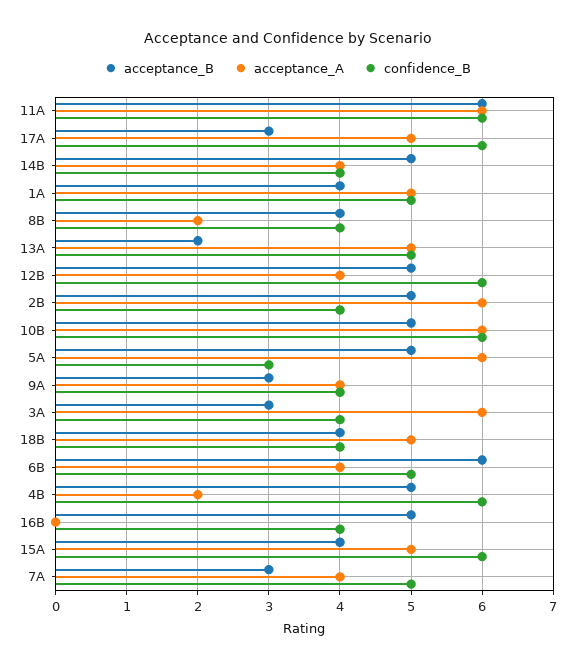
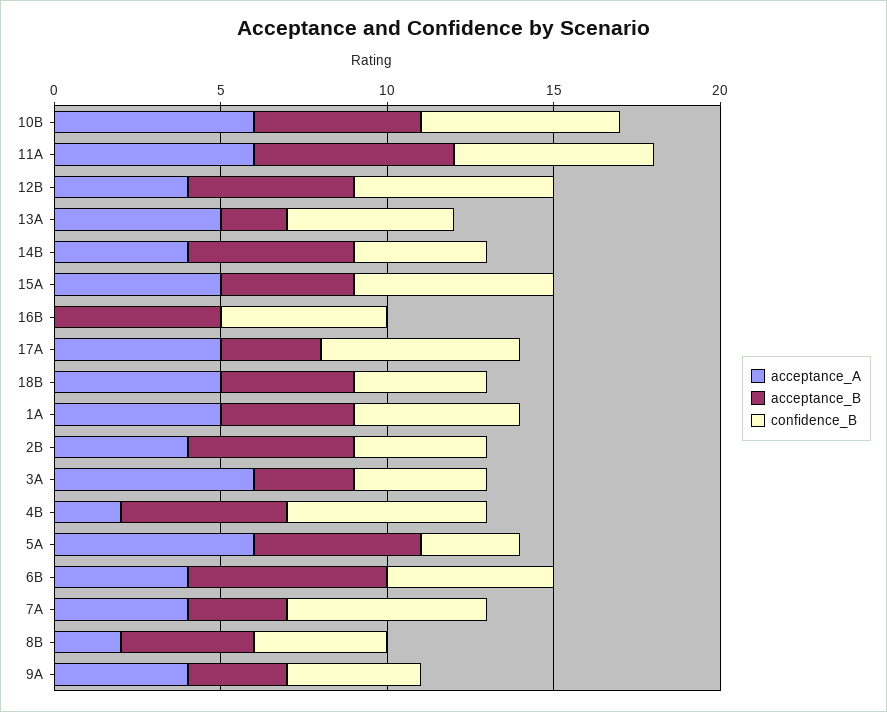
acceptance_A, 2B: 6 -> 4
confidence_B, 16B: 4 -> 5
confidence_B, 7A: 5 -> 6

